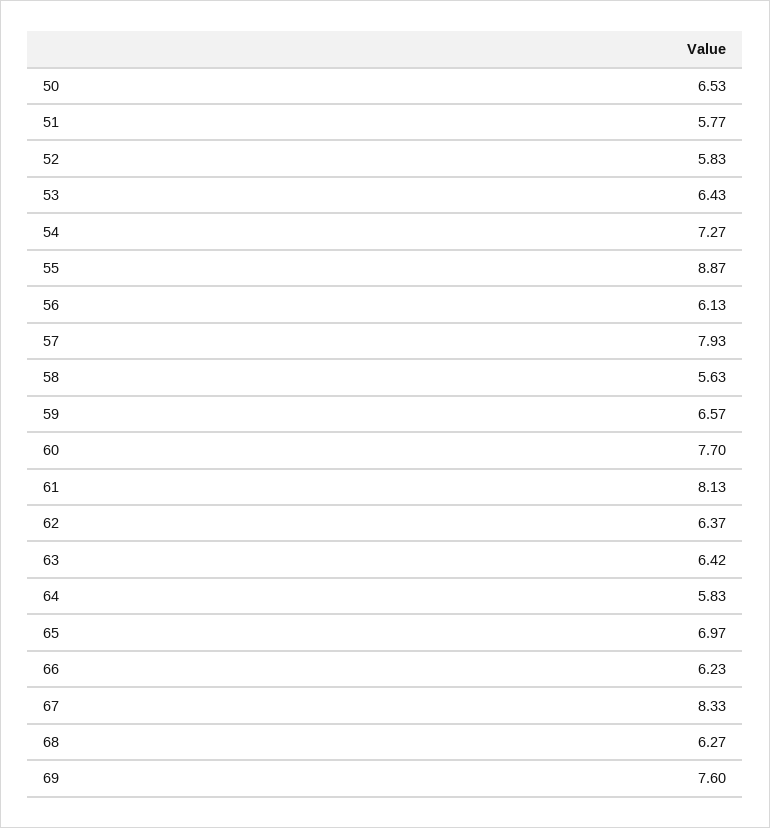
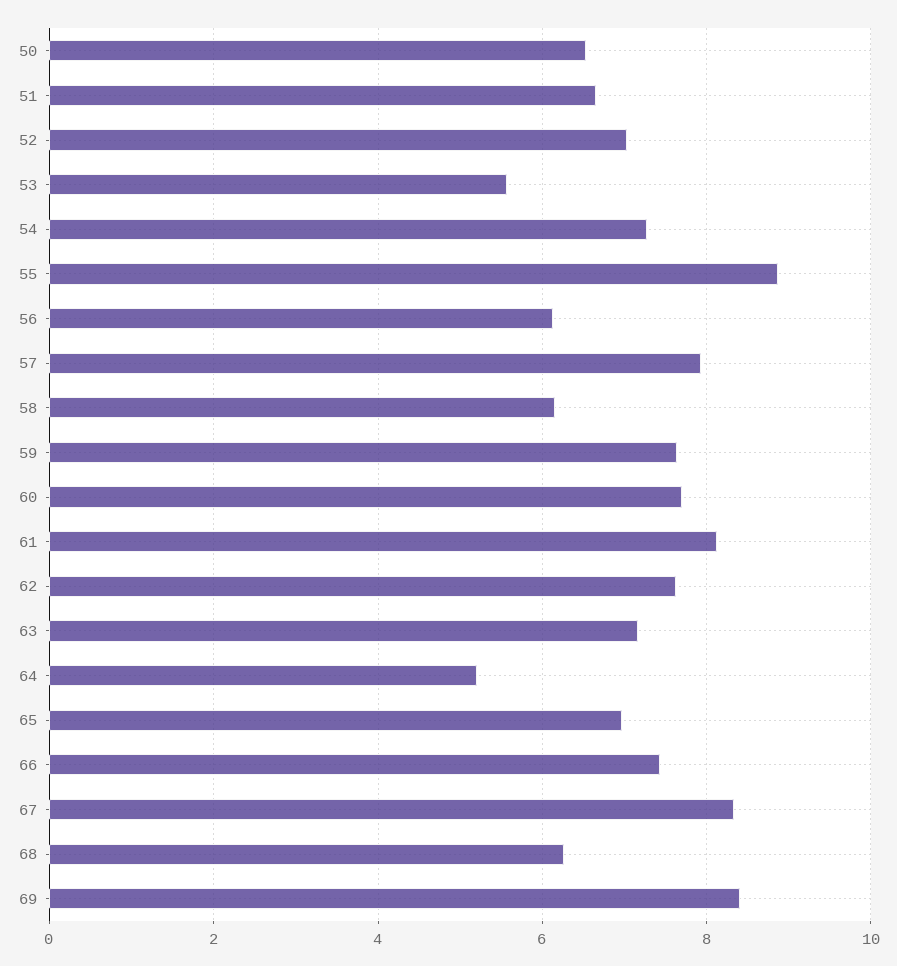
51: 5.77 -> 6.6
52: 5.83 -> 7
53: 6.43 -> 5.6
58: 5.63 -> 6.2
59: 6.57 -> 7.6
62: 6.37 -> 7.6
63: 6.42 -> 7.2
64: 5.83 -> 5.2
66: 6.23 -> 7.4
69: 7.6 -> 8.4

